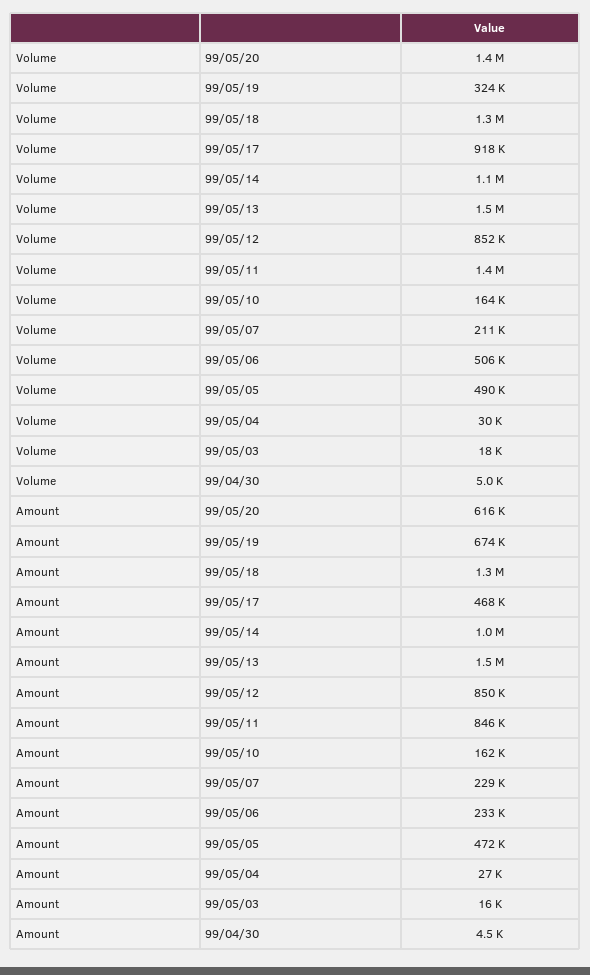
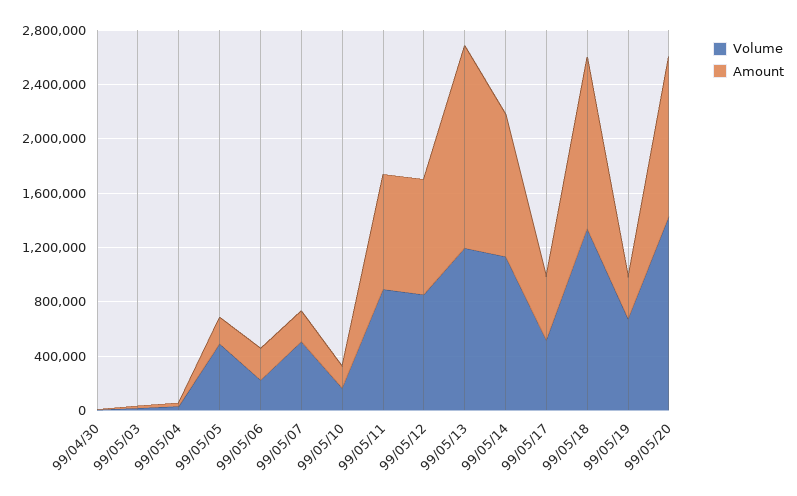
Volume, 99/05/19: 324000 -> 700000
Volume, 99/05/17: 918000 -> 500000
Volume, 99/05/13: 1500000 -> 1200000
Volume, 99/05/11: 1400000 -> 900000
Volume, 99/05/07: 211000 -> 500000
Volume, 99/05/06: 506000 -> 200000
Amount, 99/05/20: 616000 -> 1200000
Amount, 99/05/19: 674000 -> 300000
Amount, 99/05/05: 472000 -> 200000

